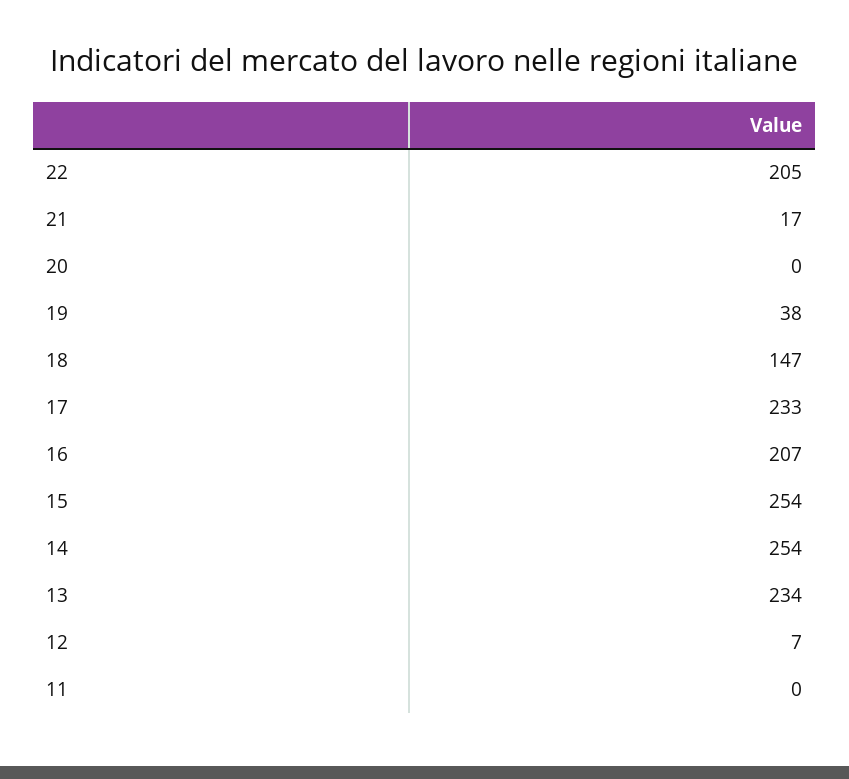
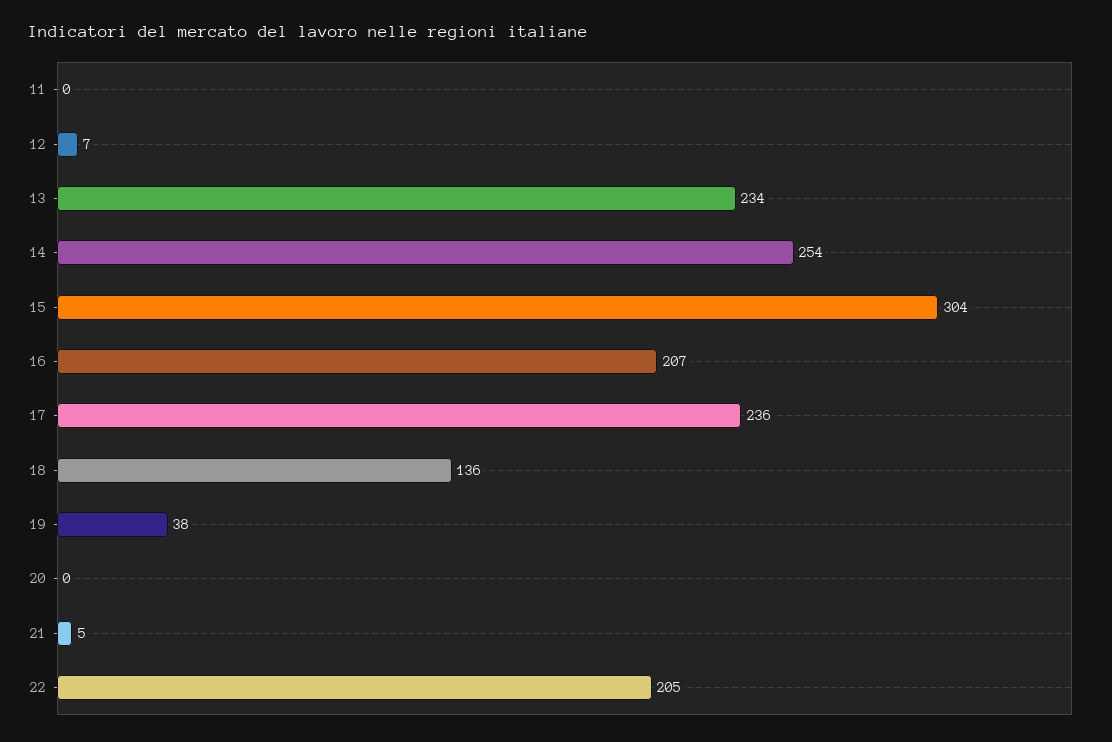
21: 17 -> 5
18: 147 -> 136
17: 233 -> 236
15: 254 -> 304

